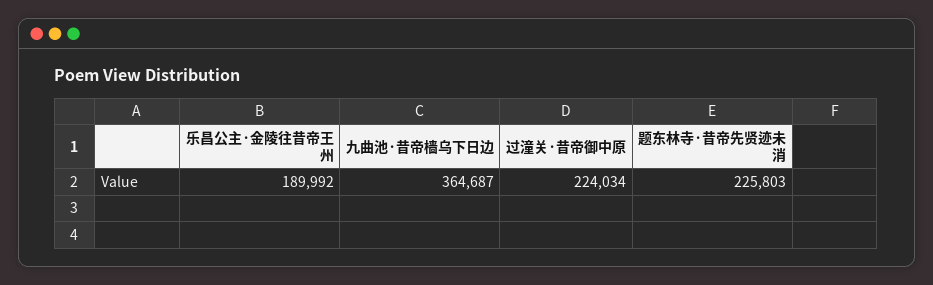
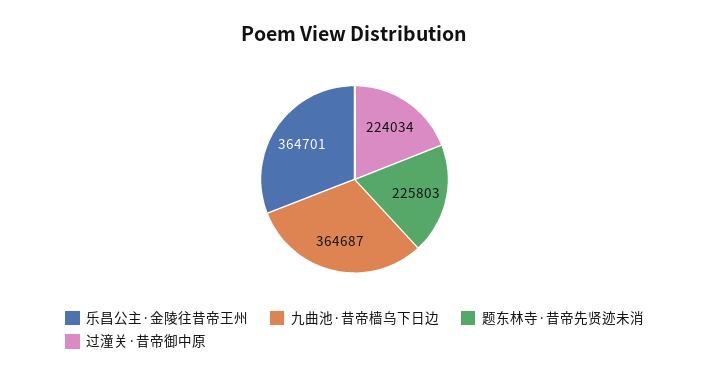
乐昌公主·金陵往昔帝王州: 189992 -> 364701

